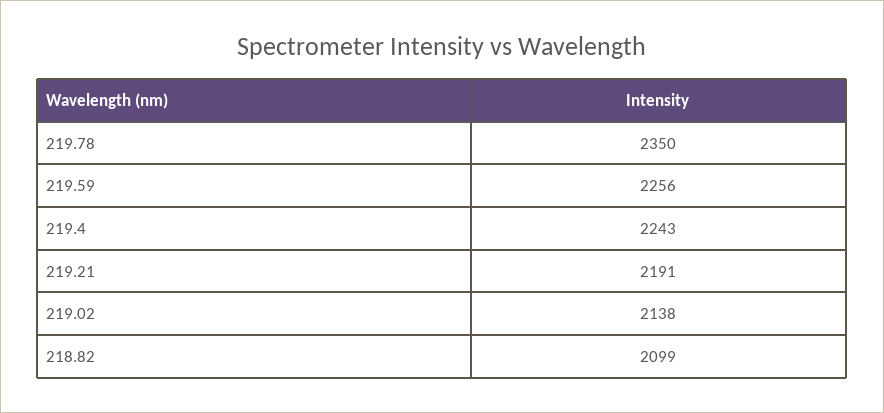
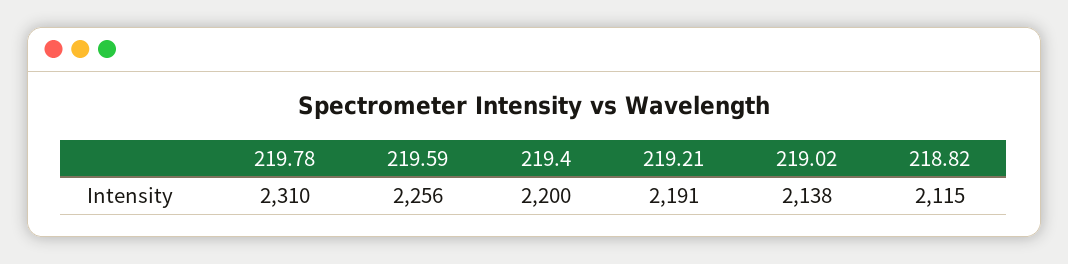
219.78: 2350 -> 2310
219.4: 2243 -> 2200
218.82: 2099 -> 2115

